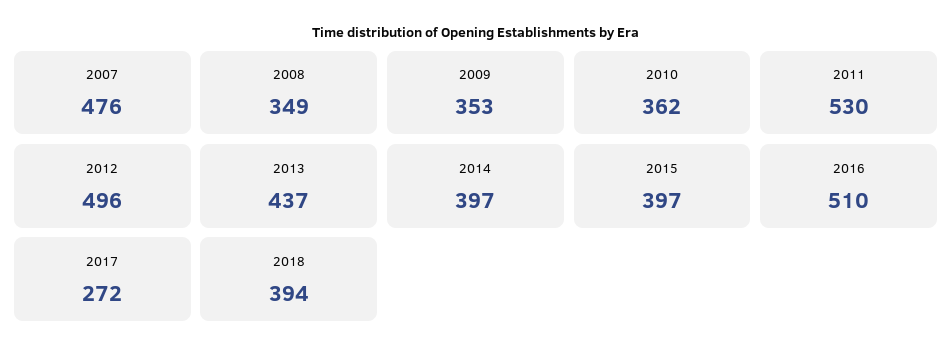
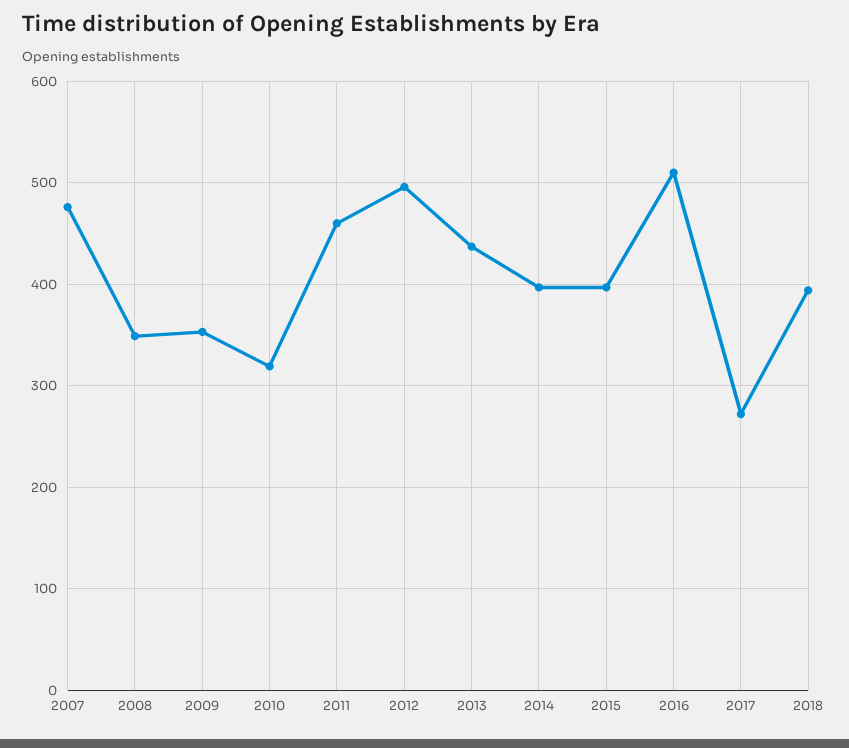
2010: 362 -> 320
2011: 530 -> 460

